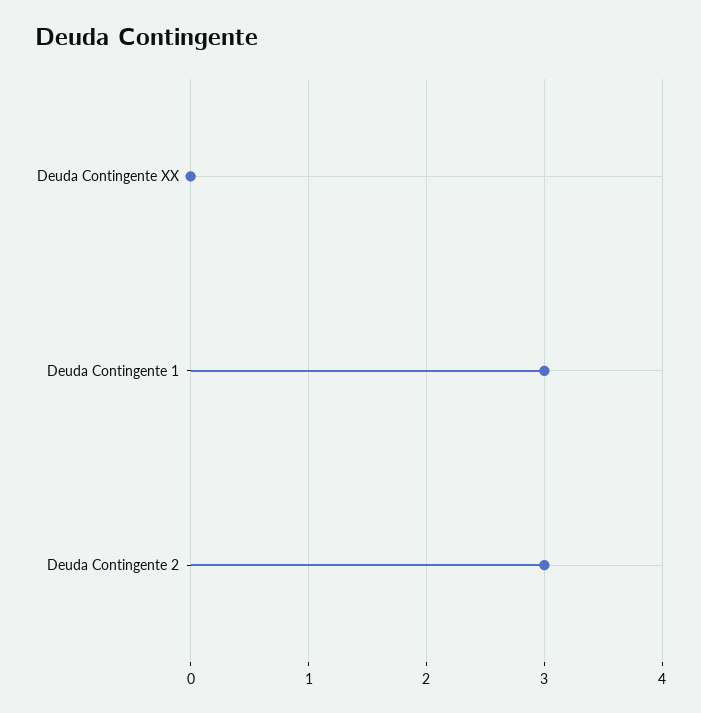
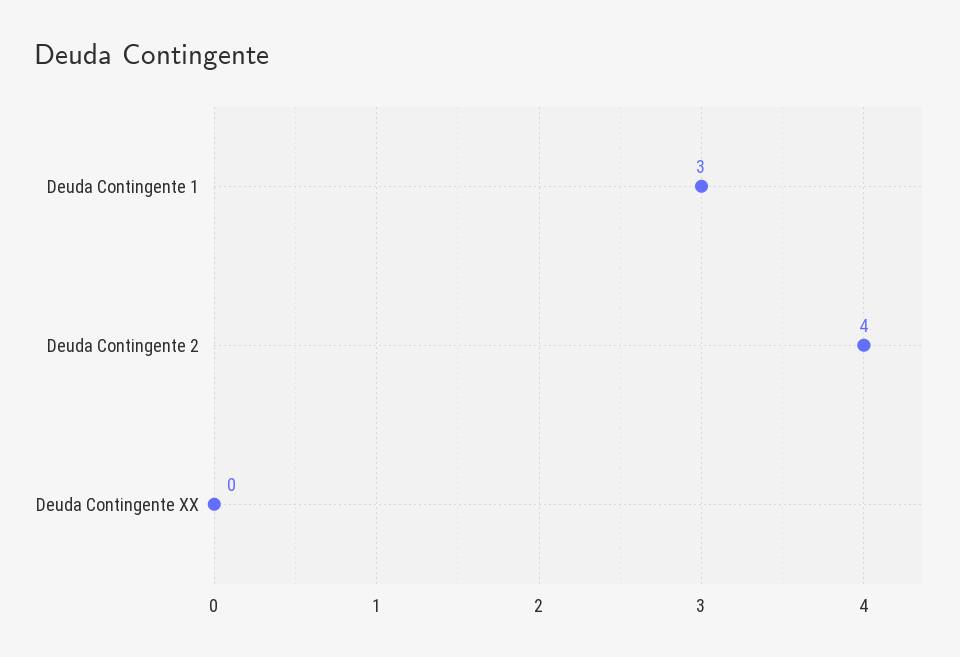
Deuda Contingente 2: 3 -> 4

